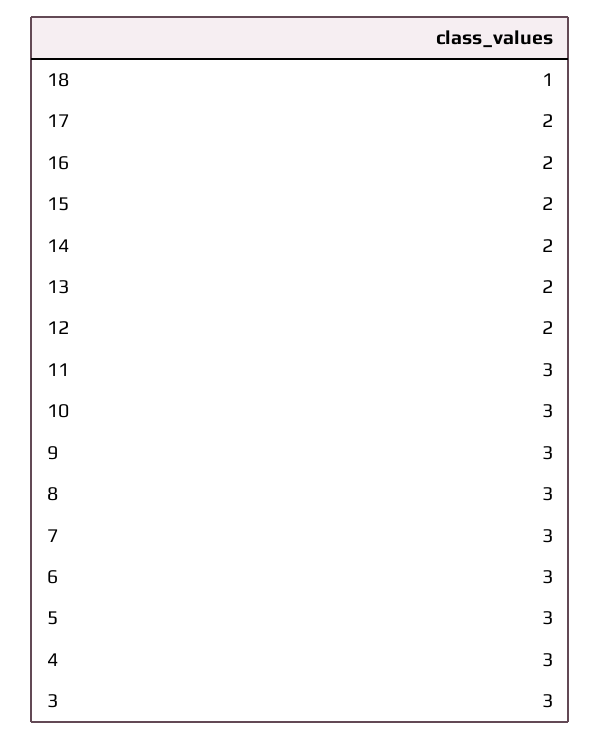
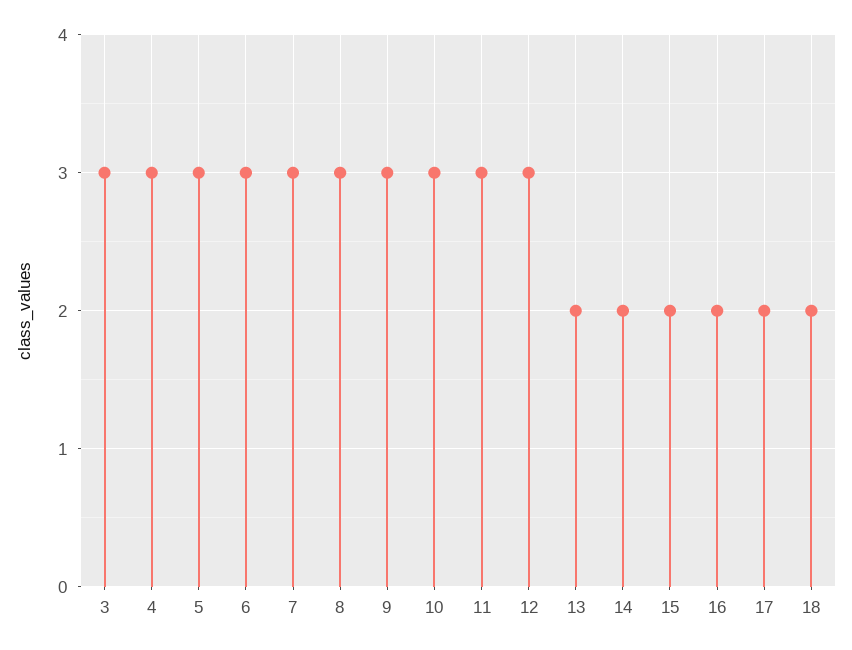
18: 1 -> 2
12: 2 -> 3

